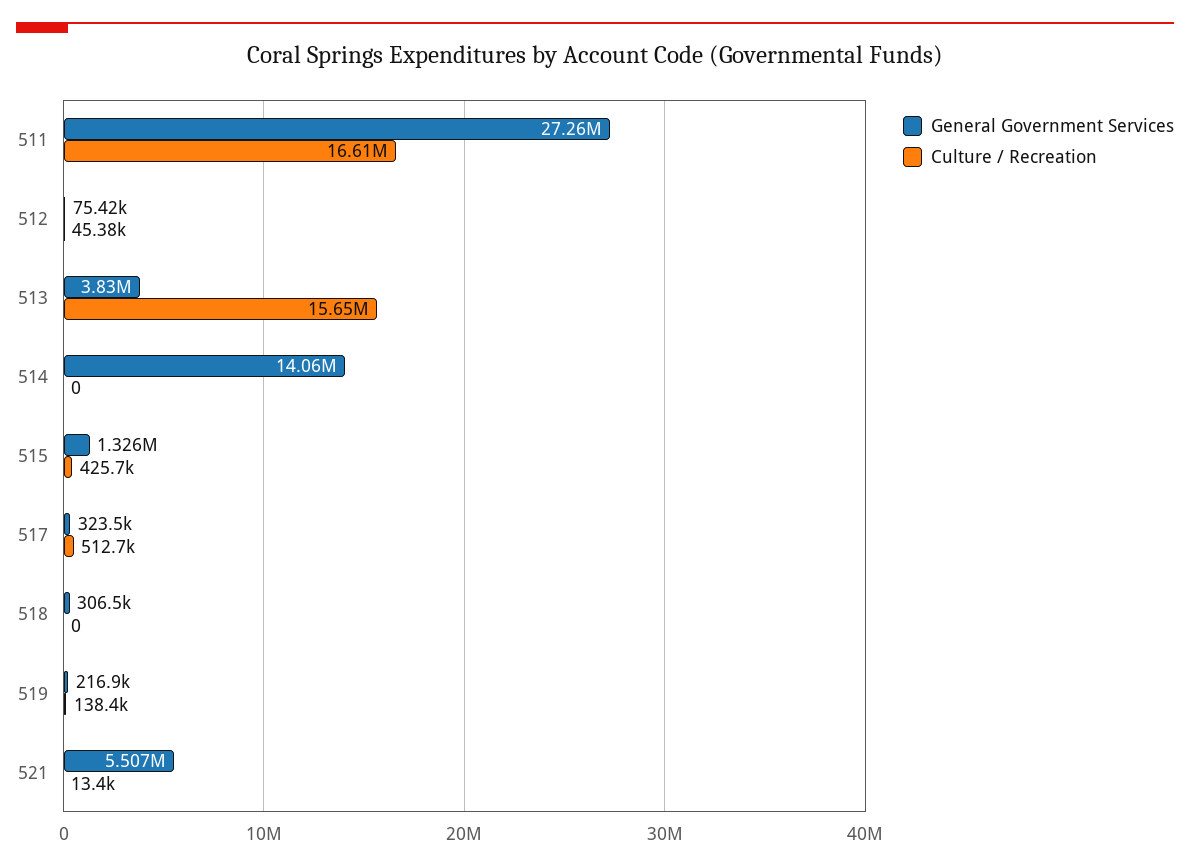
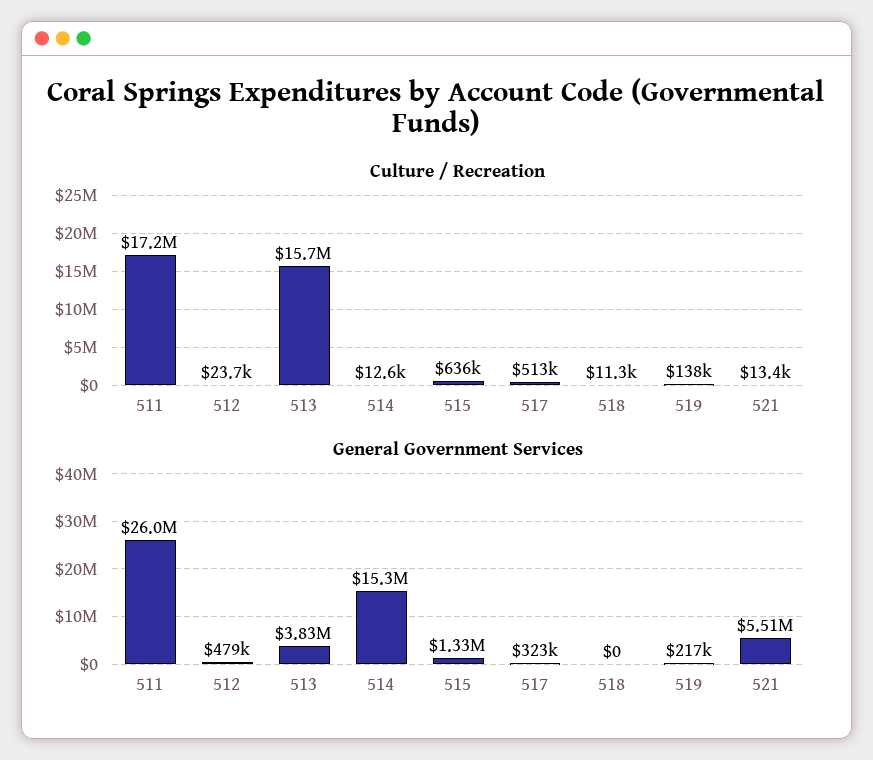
General Government Services, 511: 27260000 -> 26000000
Culture / Recreation, 511: 16610000 -> 17200000
General Government Services, 512: 75420 -> 479000
Culture / Recreation, 512: 45380 -> 23700
General Government Services, 514: 14060000 -> 15300000
Culture / Recreation, 514: 0 -> 12600
Culture / Recreation, 515: 425700 -> 636000
General Government Services, 518: 306500 -> 0
Culture / Recreation, 518: 0 -> 11300

